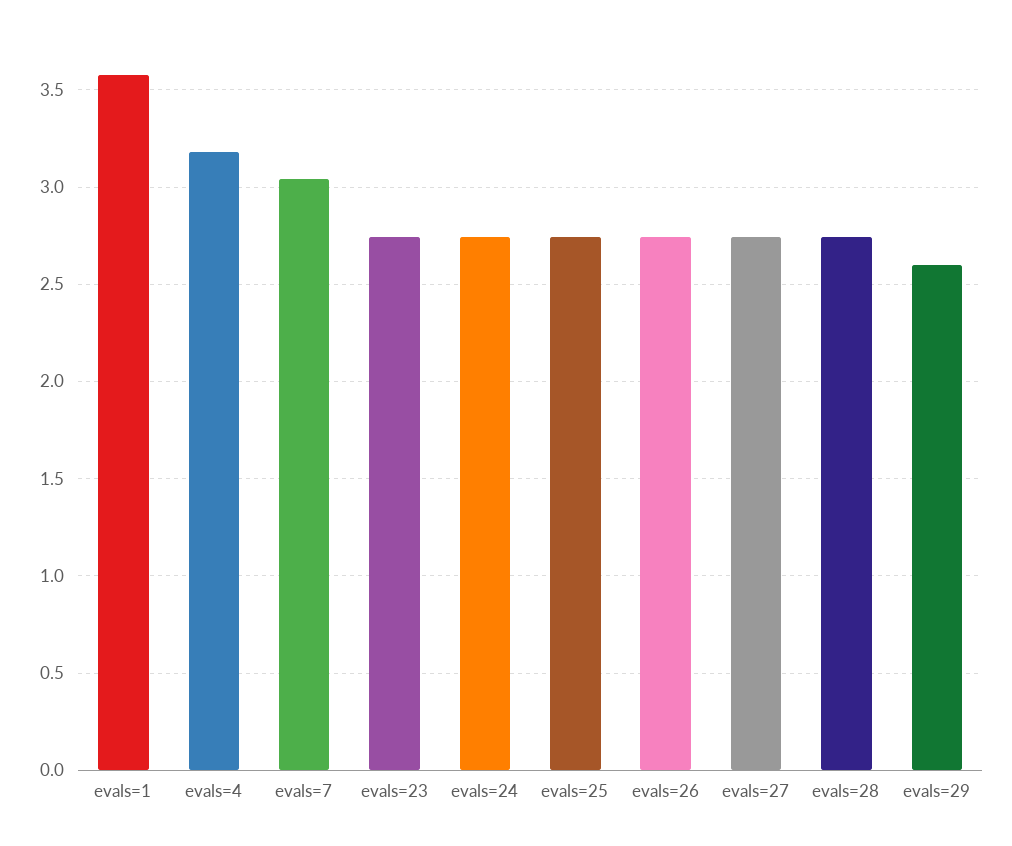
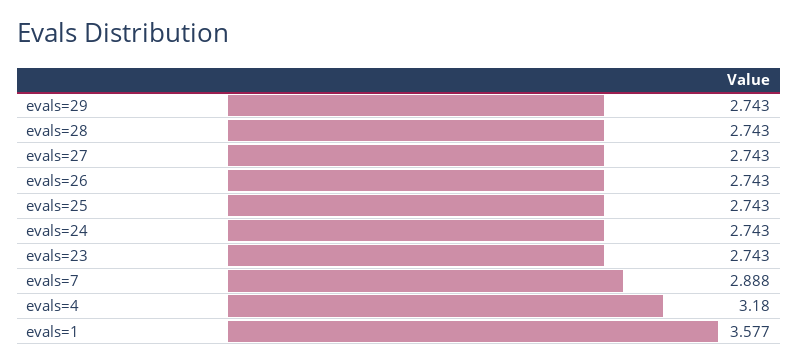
evals=7: 3.05 -> 2.888
evals=29: 2.6 -> 2.743

